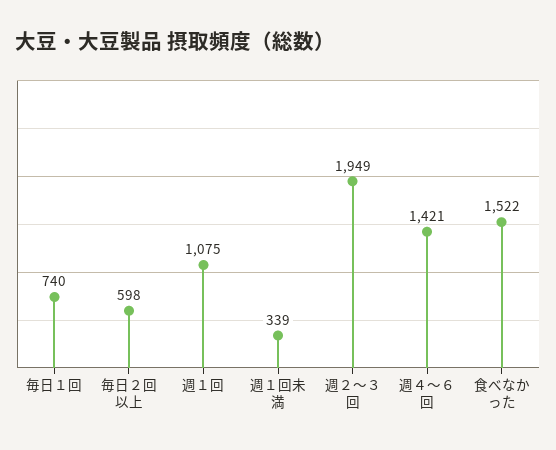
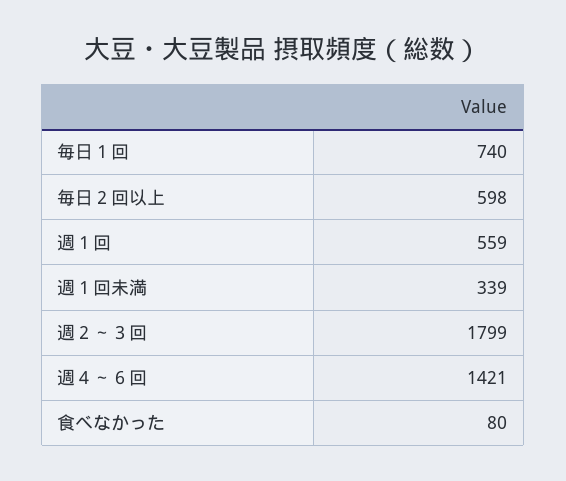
週１回: 1075 -> 559
週２～３回: 1949 -> 1799
食べなかった: 1522 -> 80

